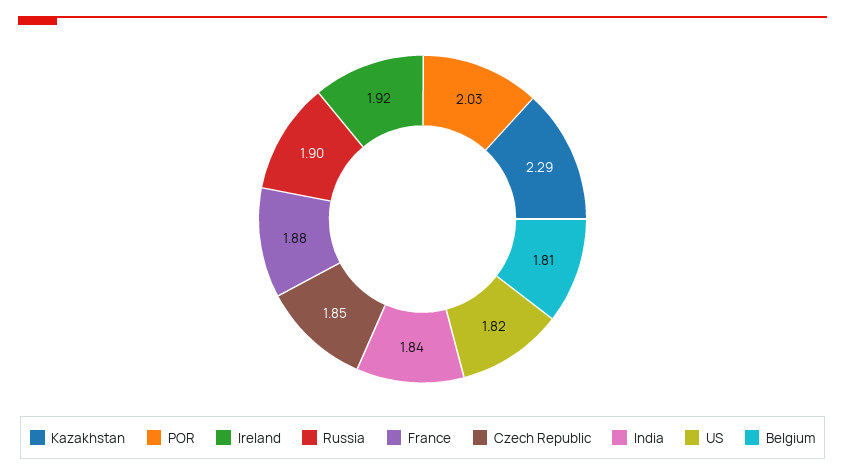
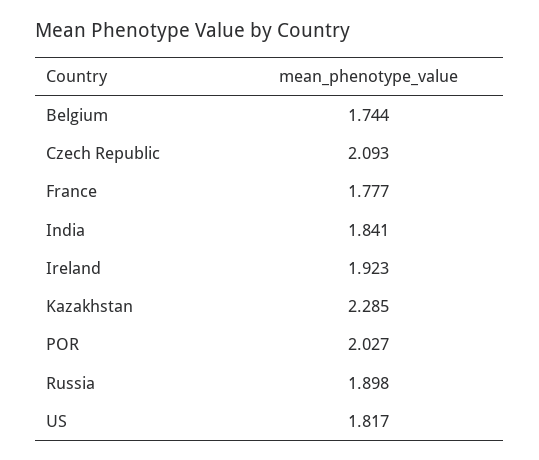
France: 1.88 -> 1.777
Czech Republic: 1.85 -> 2.093
Belgium: 1.81 -> 1.744

